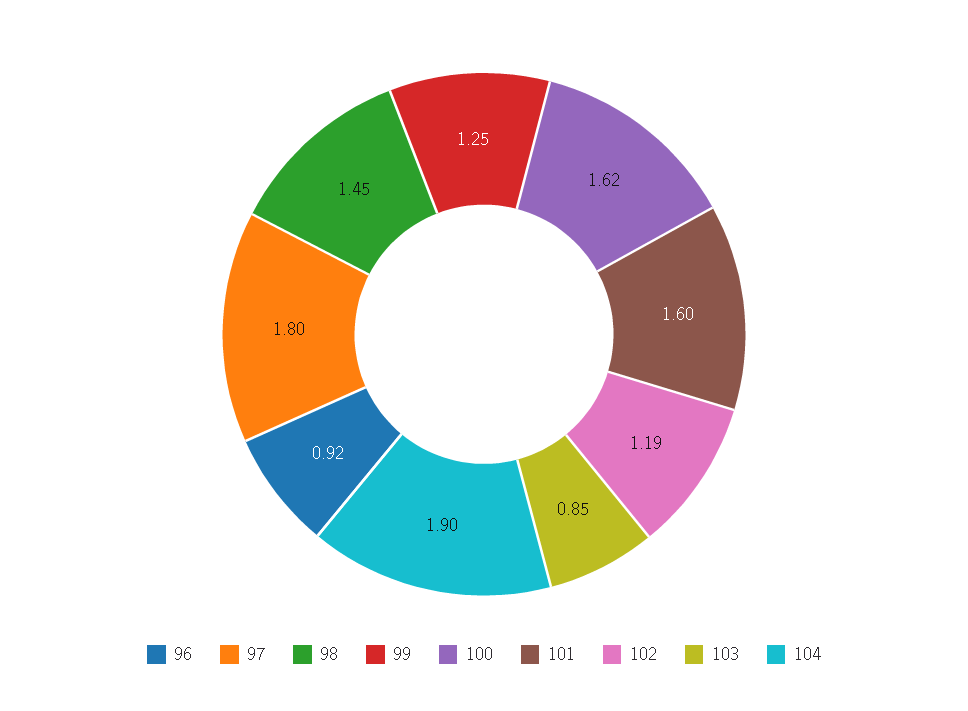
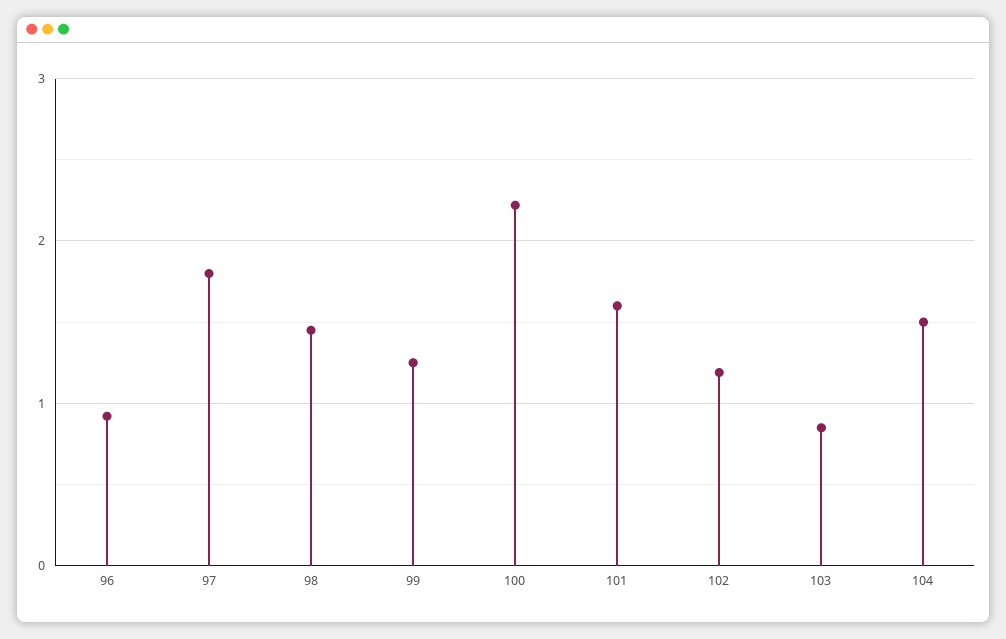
100: 1.62 -> 2.2
104: 1.9 -> 1.5

